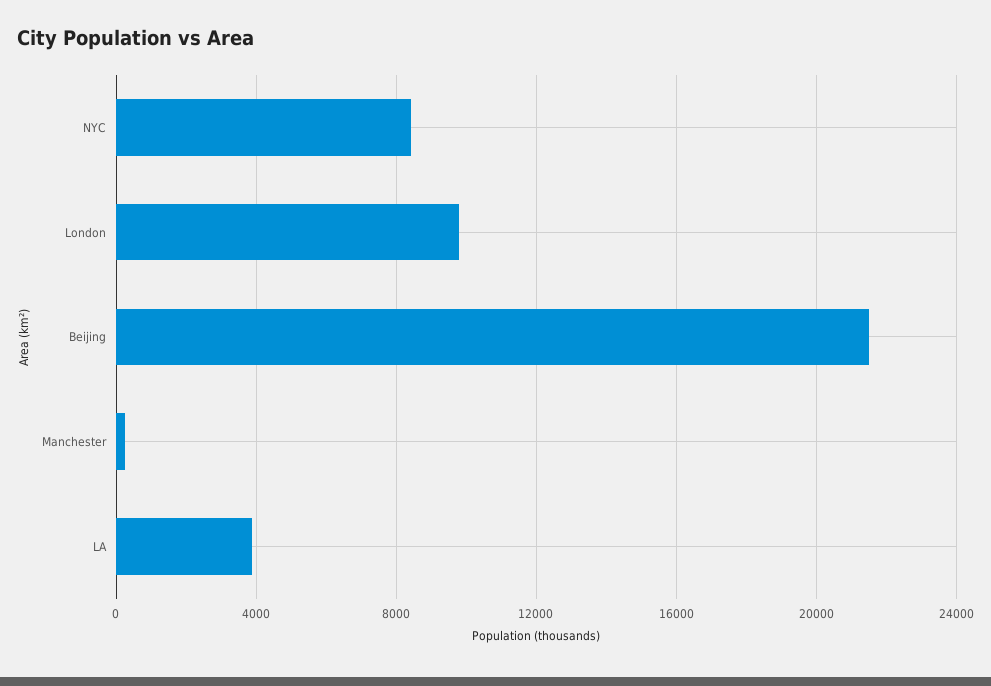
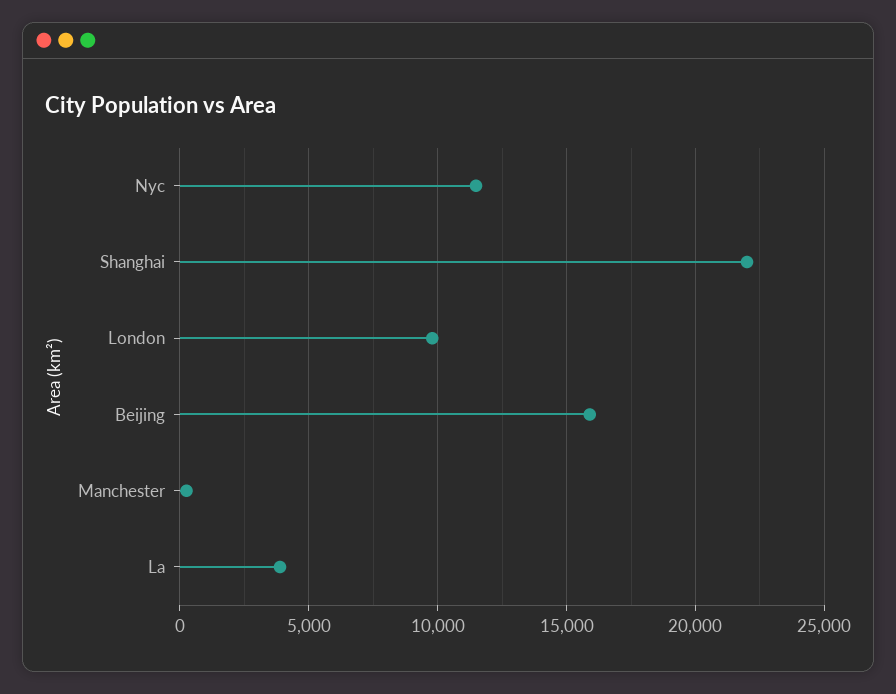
NYC: 8500 -> 11500
Beijing: 21500 -> 16000
Shanghai: none -> 22000

